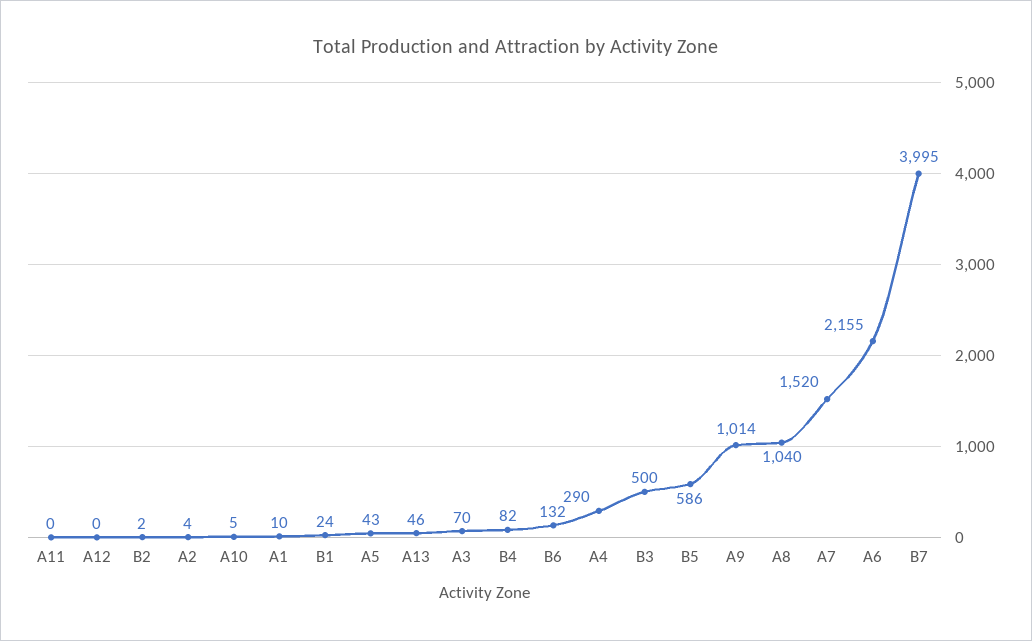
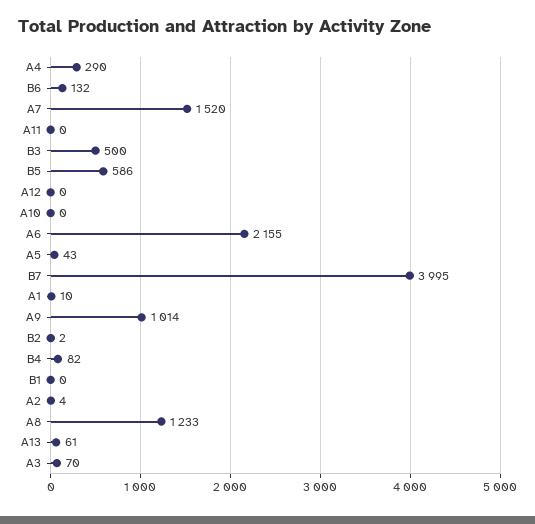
A10: 5 -> 0
B1: 24 -> 0
A13: 46 -> 61
A8: 1040 -> 1233

